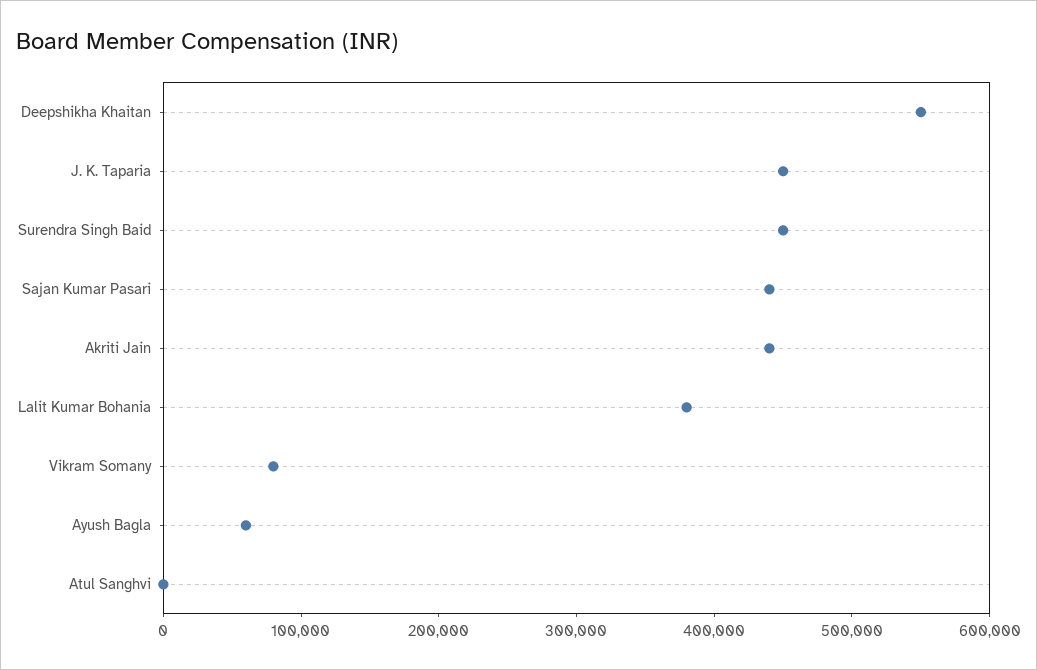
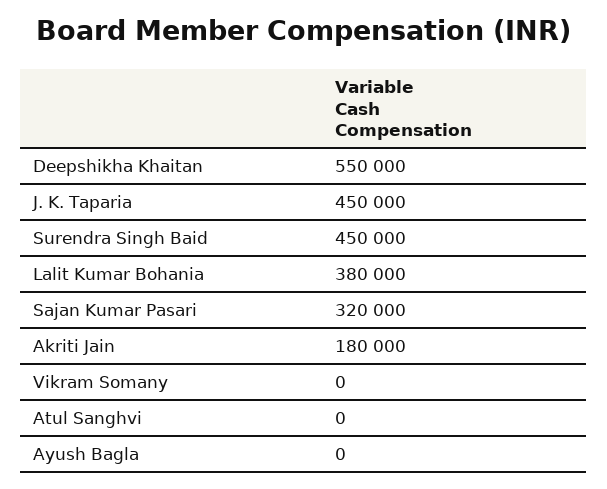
Sajan Kumar Pasari: 440000 -> 320000
Akriti Jain: 440000 -> 180000
Vikram Somany: 80000 -> 0
Ayush Bagla: 60000 -> 0

